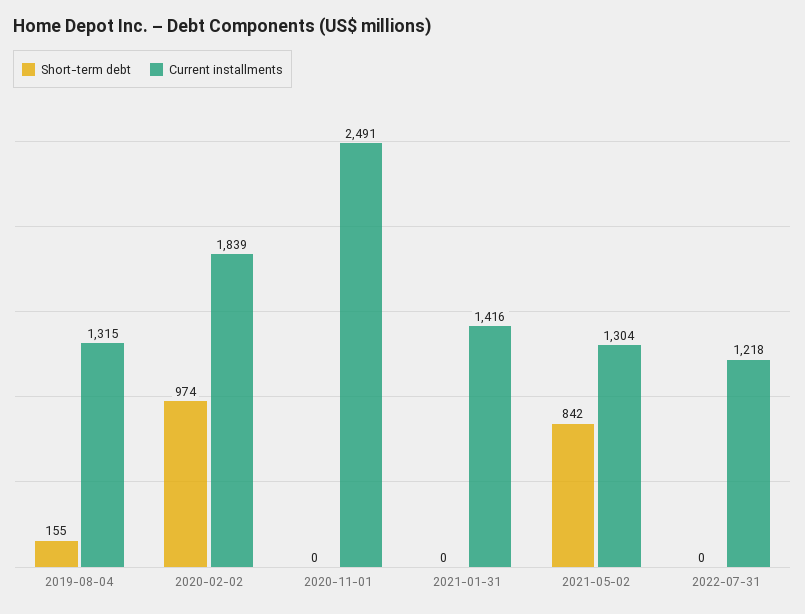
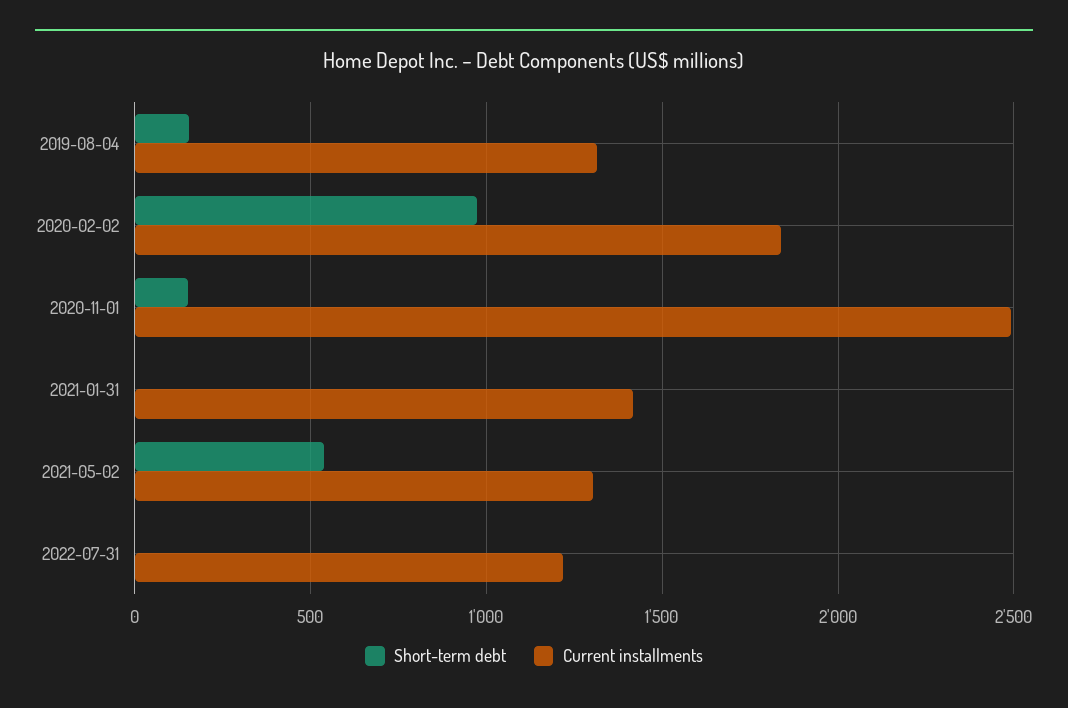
Short-term debt, 2020-11-01: 0 -> 150
Short-term debt, 2021-05-02: 842 -> 550

